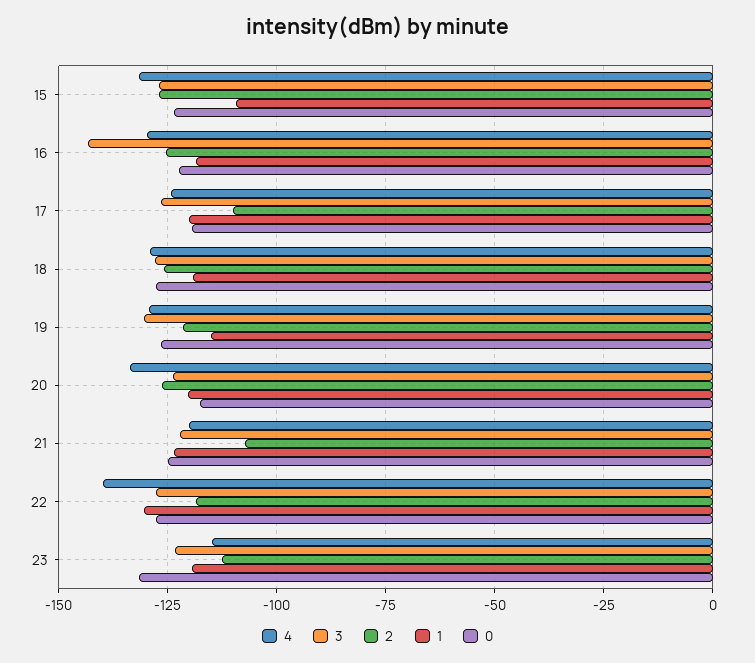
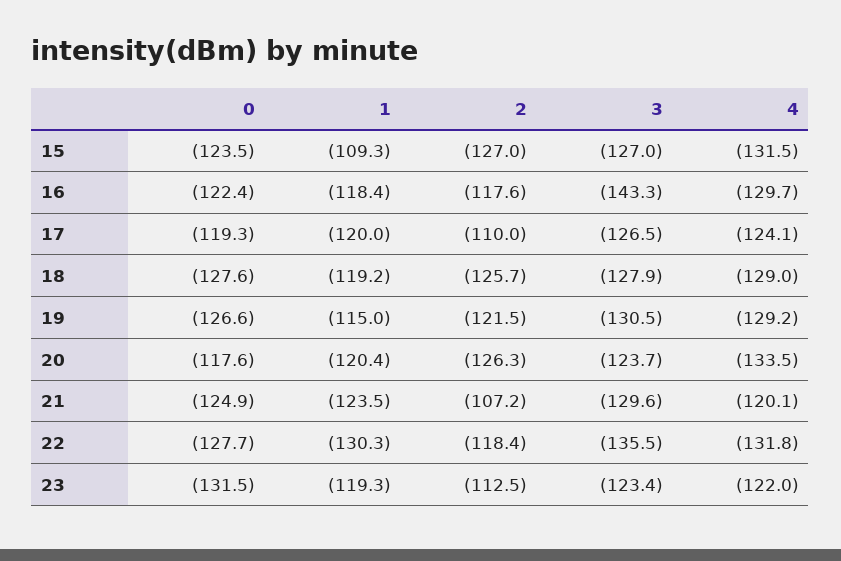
2, 16: -125 -> -117.6
3, 21: -122.5 -> -129.6
4, 22: -140 -> -131.8
3, 22: -127.5 -> -135.5
4, 23: -115 -> -122

